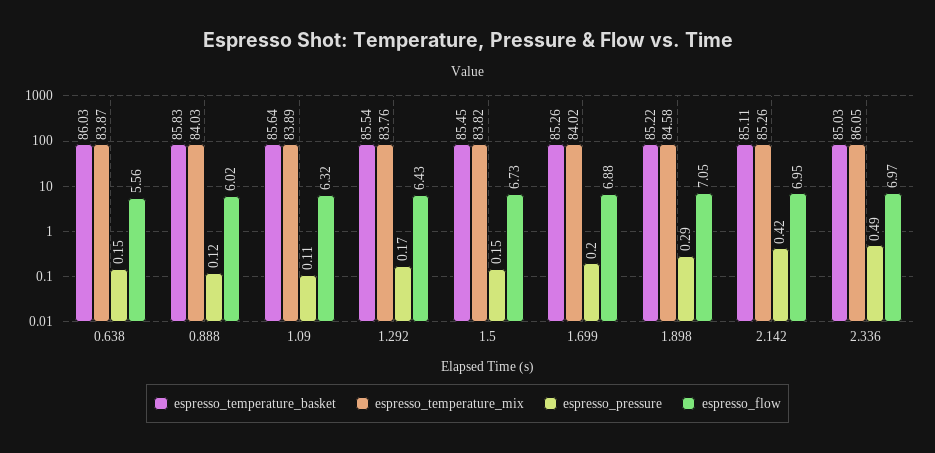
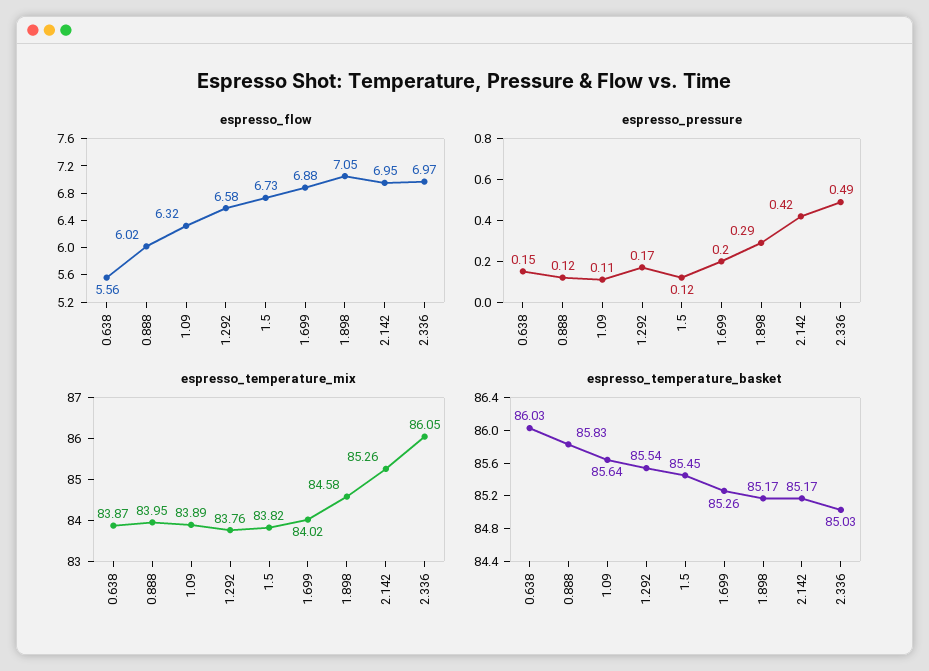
espresso_temperature_mix, 0.888: 84.03 -> 83.95
espresso_flow, 1.292: 6.43 -> 6.58
espresso_pressure, 1.5: 0.15 -> 0.12
espresso_temperature_basket, 1.898: 85.22 -> 85.17
espresso_temperature_basket, 2.142: 85.11 -> 85.17

